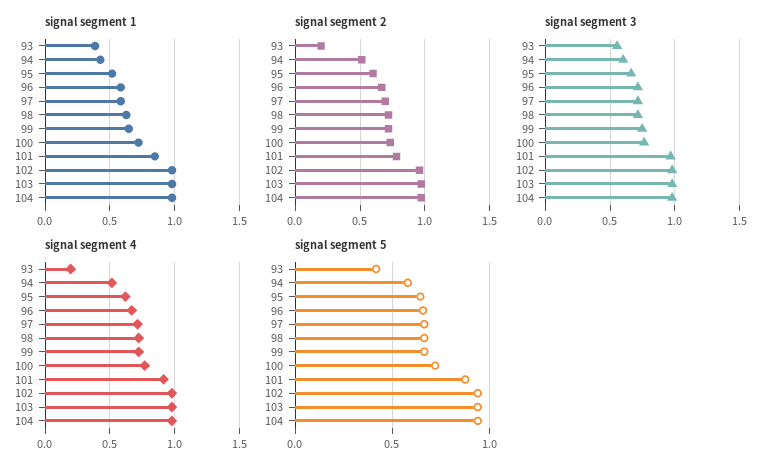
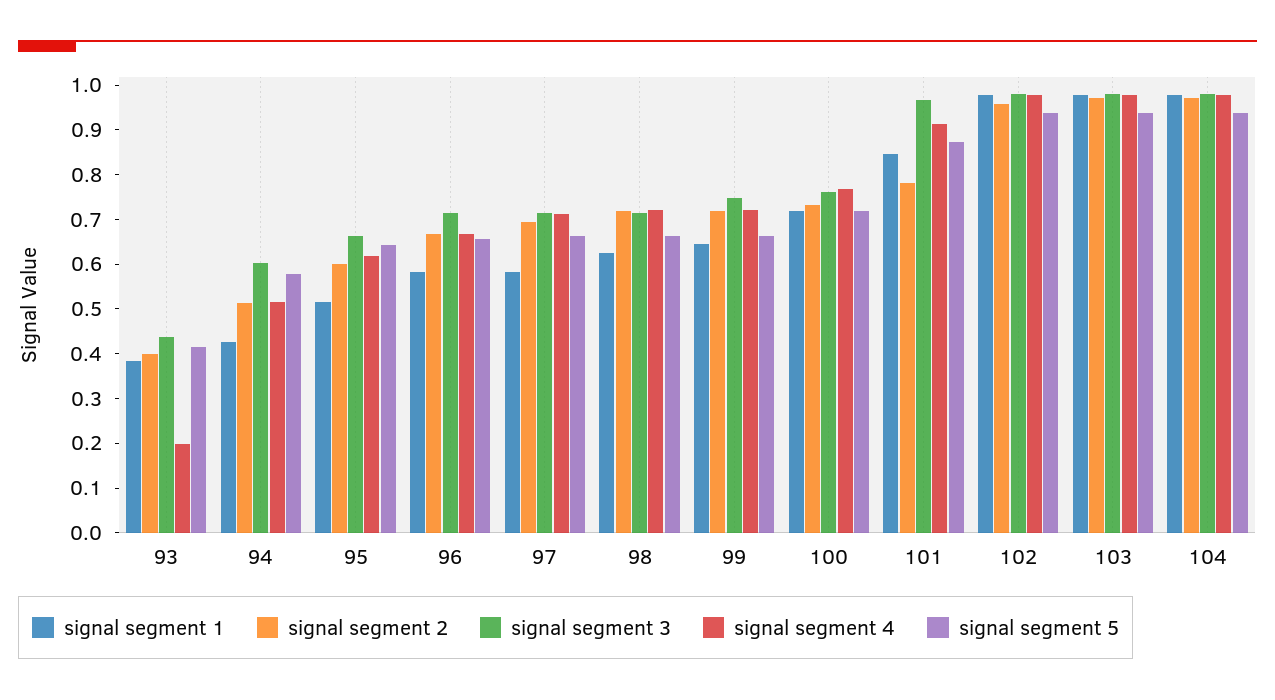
signal segment 2, 93: 0.2 -> 0.4
signal segment 3, 93: 0.55 -> 0.44

